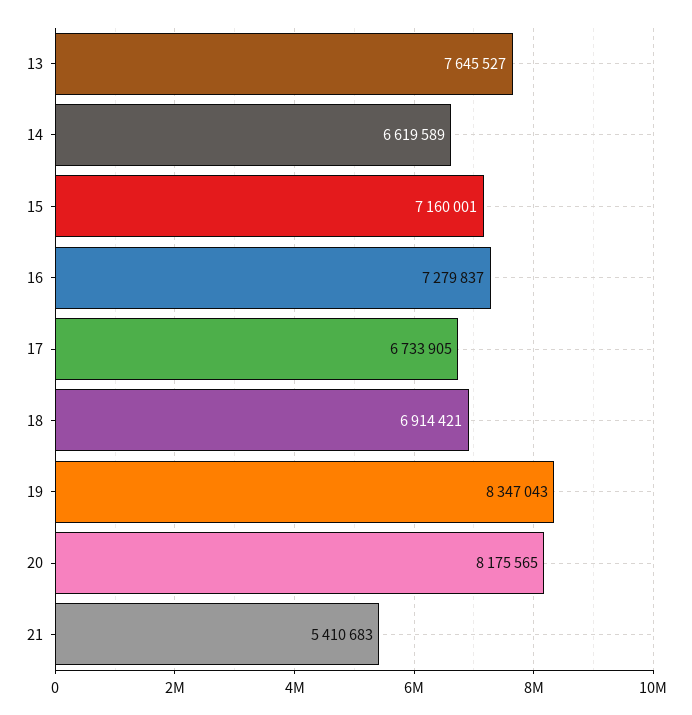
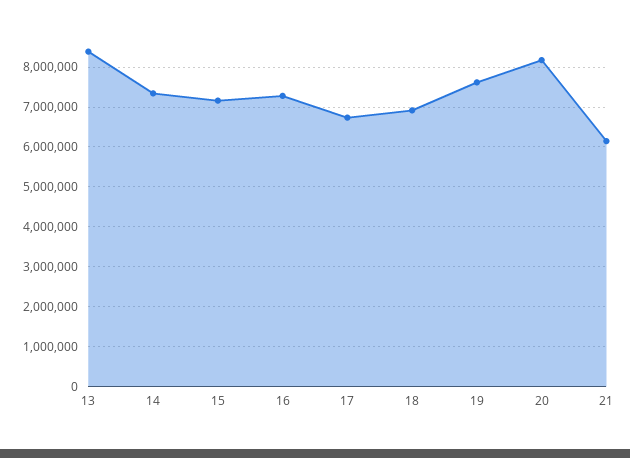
13: 7645527 -> 8400000
14: 6619589 -> 7400000
19: 8347043 -> 7600000
21: 5410683 -> 6200000

